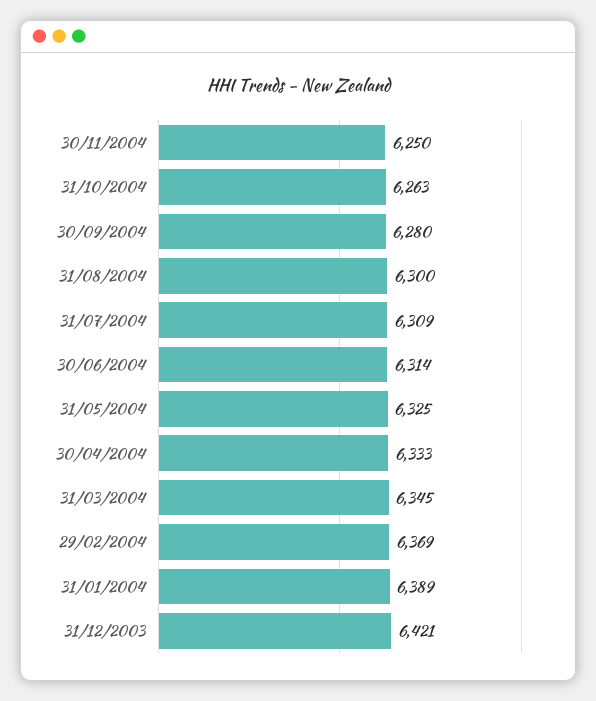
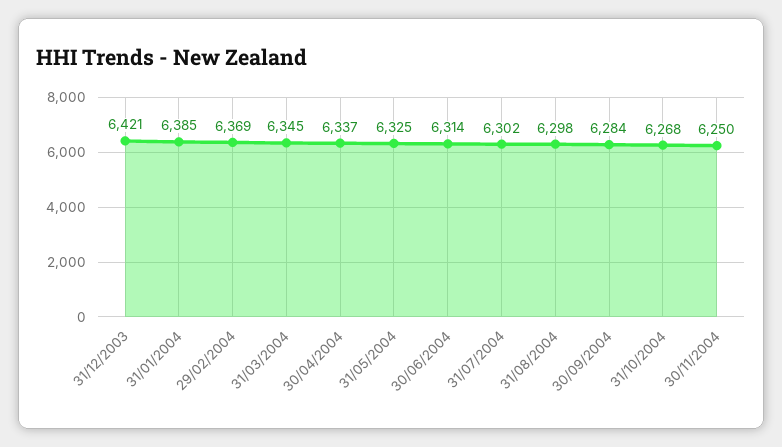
31/10/2004: 6263 -> 6268
30/09/2004: 6280 -> 6284
31/08/2004: 6300 -> 6298
31/07/2004: 6309 -> 6302
30/04/2004: 6333 -> 6337
31/01/2004: 6389 -> 6385

